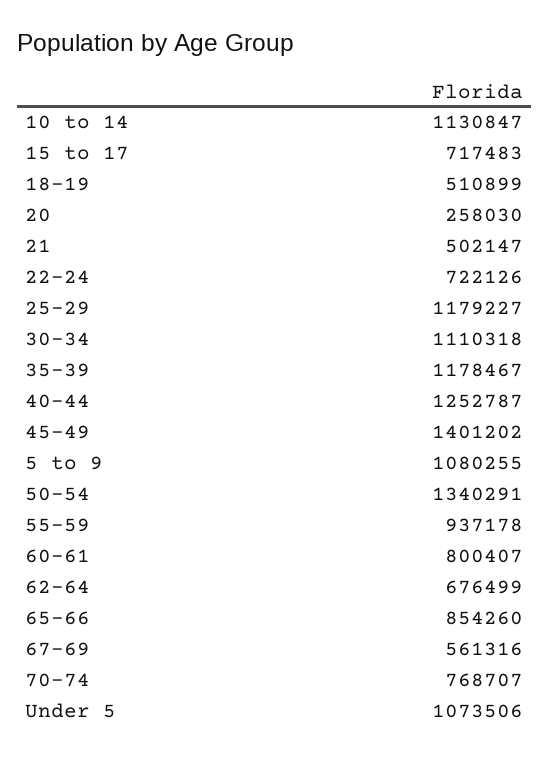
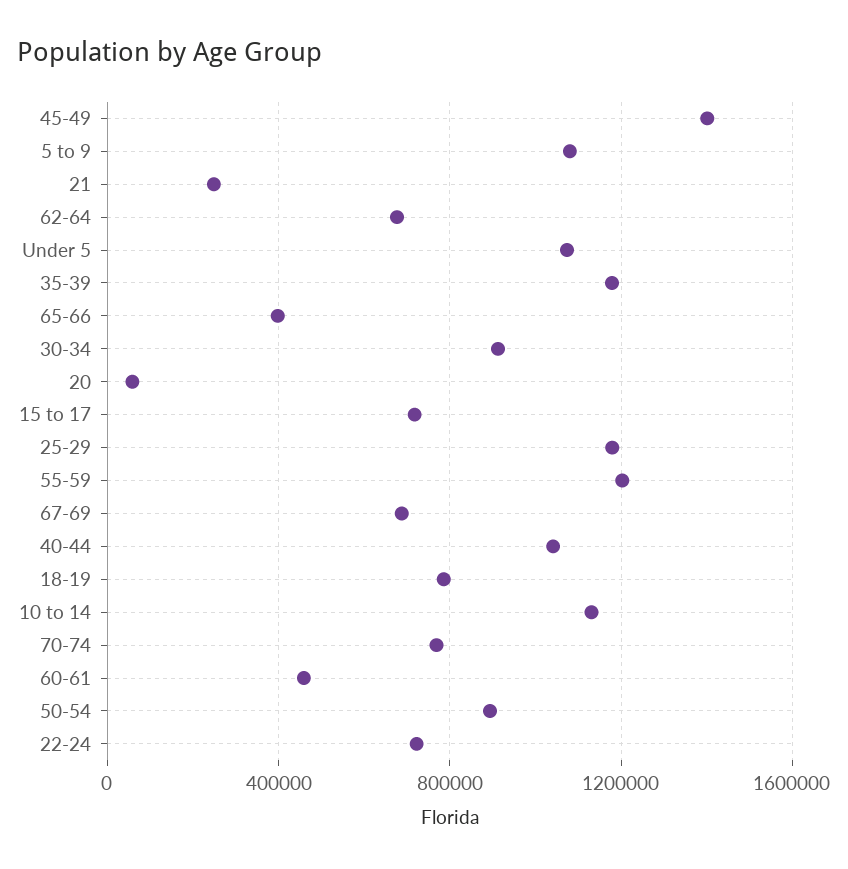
18-19: 510899 -> 800000
20: 258030 -> 50000
21: 502147 -> 250000
30-34: 1110318 -> 900000
40-44: 1252787 -> 1050000
50-54: 1340291 -> 900000
55-59: 937178 -> 1200000
60-61: 800407 -> 450000
65-66: 854260 -> 400000
67-69: 561316 -> 700000

